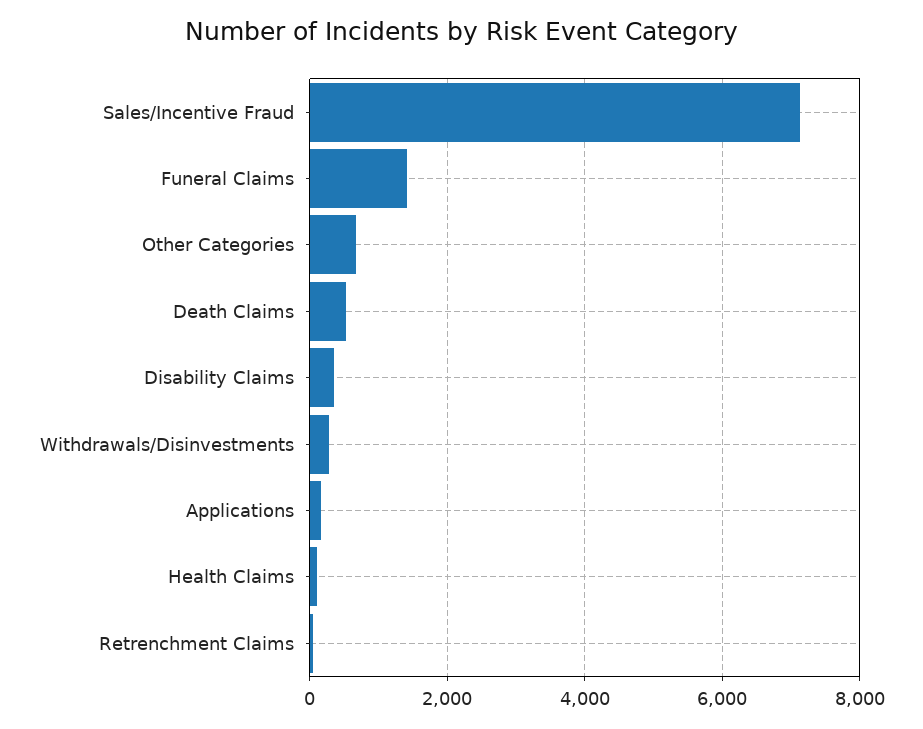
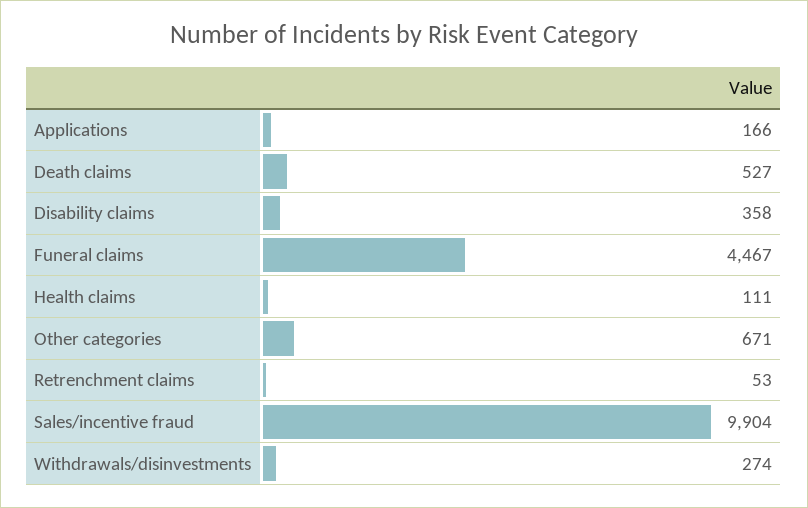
Sales/Incentive Fraud: 7200 -> 9904
Funeral Claims: 1400 -> 4467

